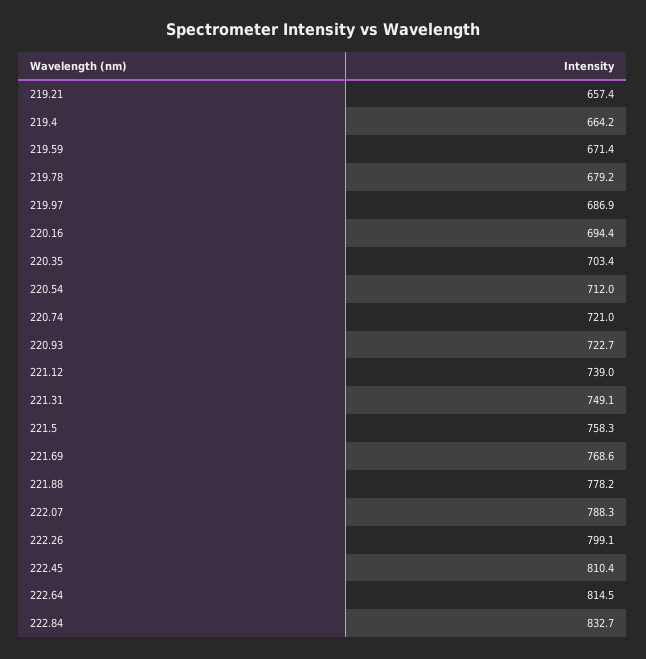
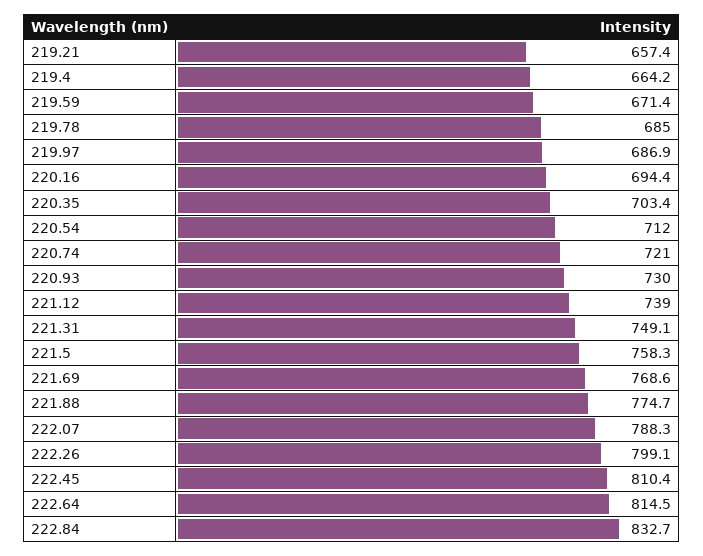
219.78: 679.2 -> 685
220.93: 722.7 -> 730
221.88: 778.2 -> 774.7

